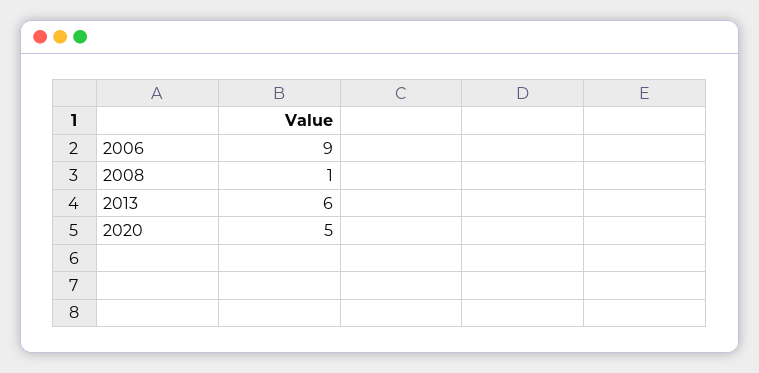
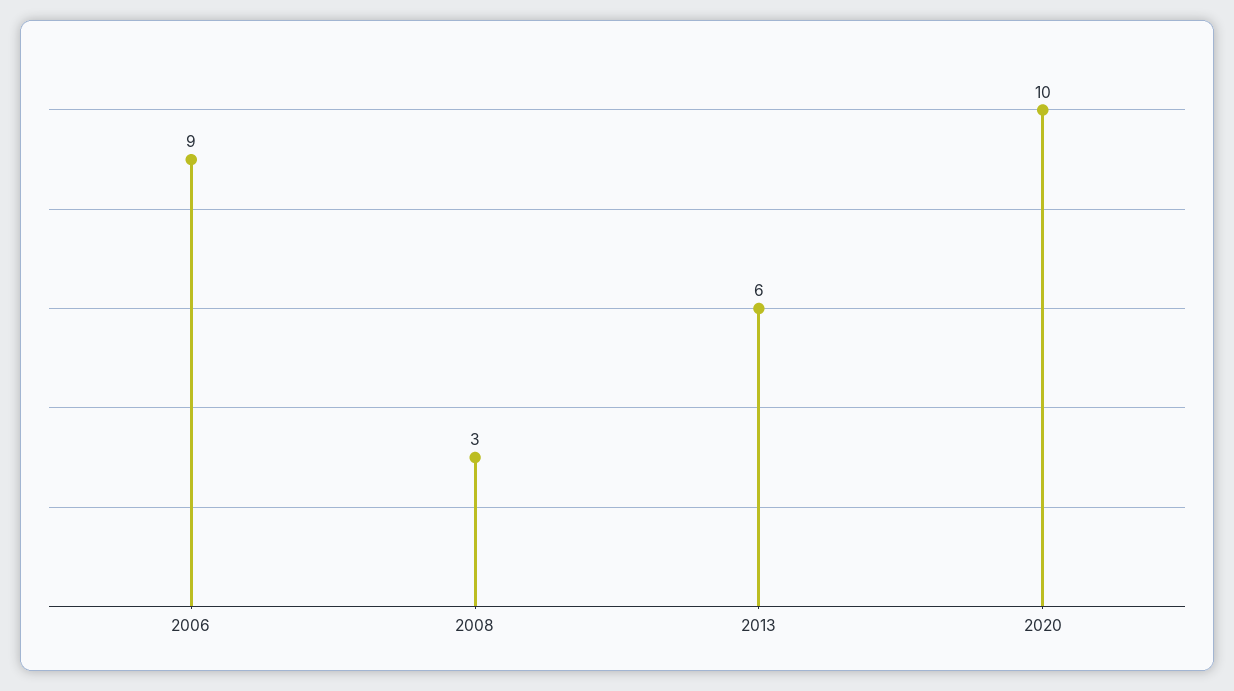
2008: 1 -> 3
2020: 5 -> 10

